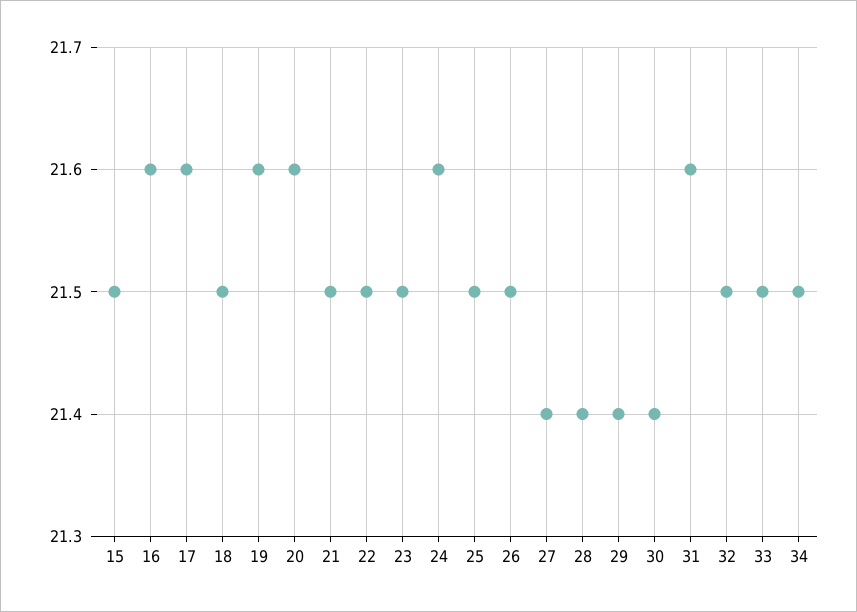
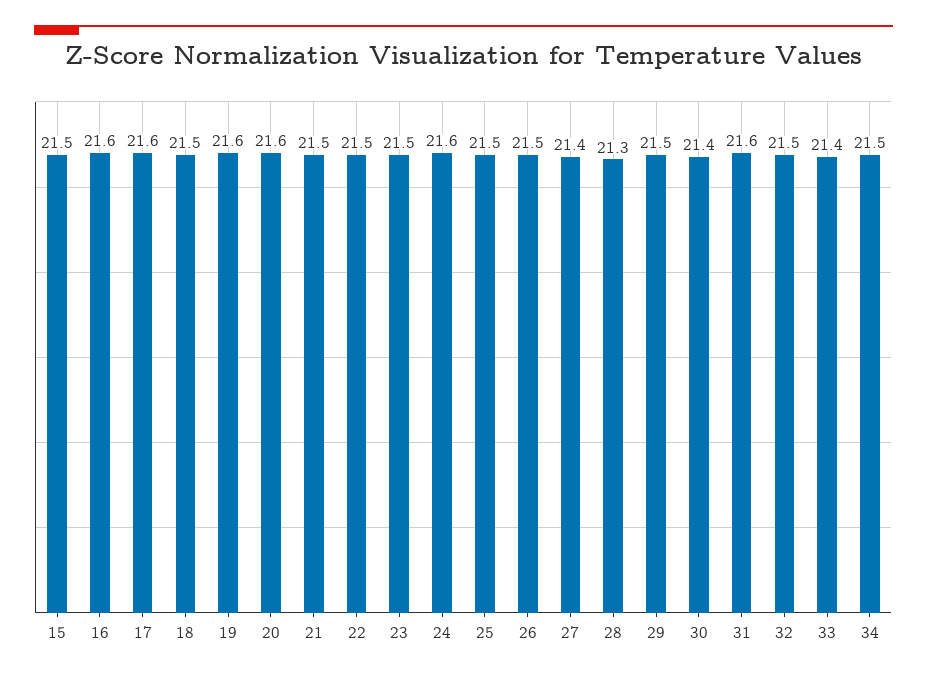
28: 21.4 -> 21.3
29: 21.4 -> 21.5
33: 21.5 -> 21.4

